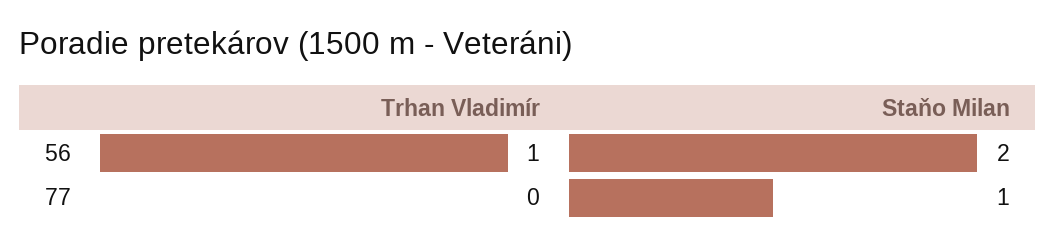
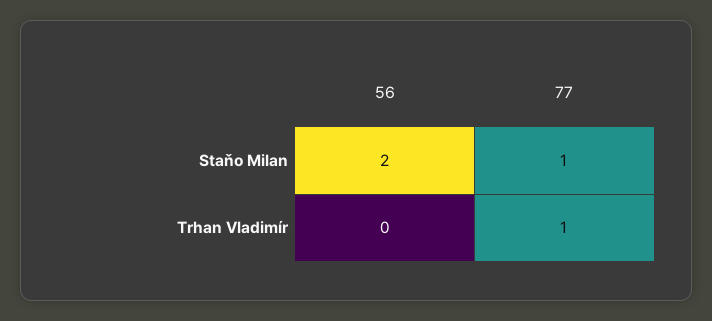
Trhan Vladimír, 56: 1 -> 0
Trhan Vladimír, 77: 0 -> 1

